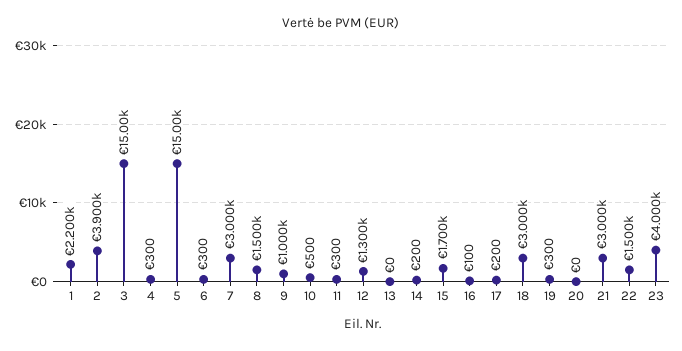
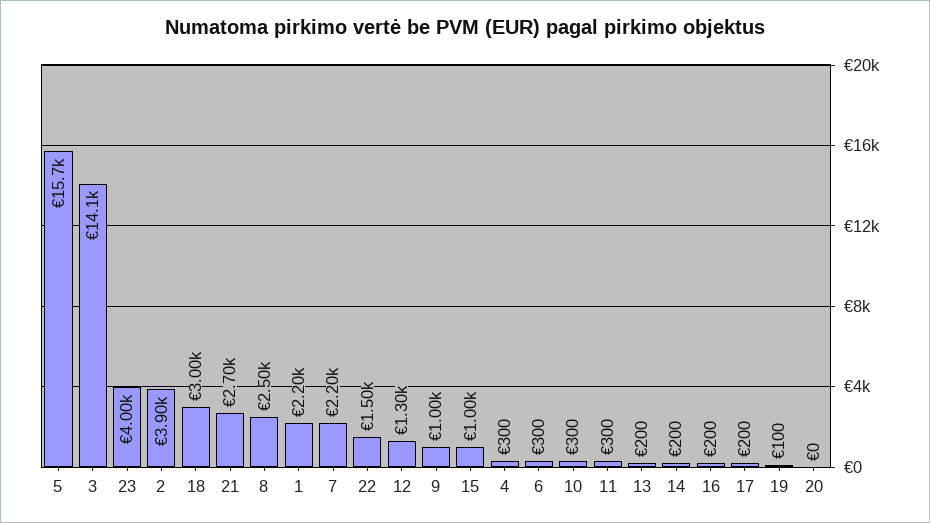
3: 15000 -> 14100
5: 15000 -> 15700
7: 3000 -> 2200
8: 1500 -> 2500
10: 500 -> 300
13: 0 -> 200
15: 1700 -> 1000
16: 100 -> 200
19: 300 -> 100
21: 3000 -> 2700

